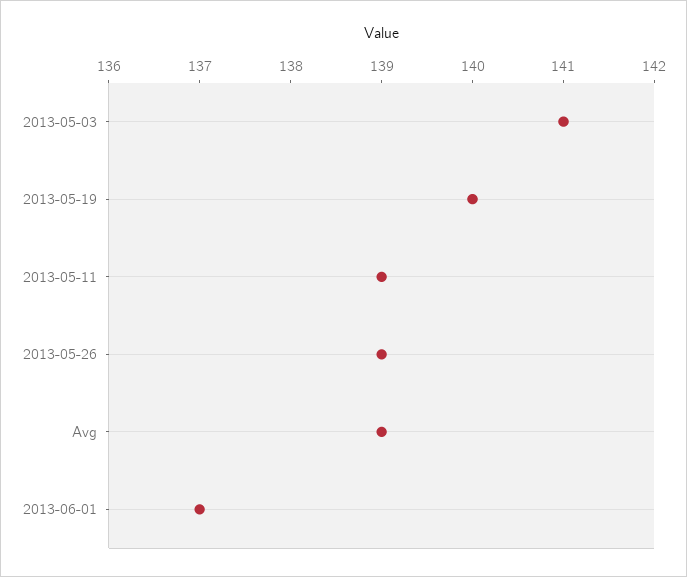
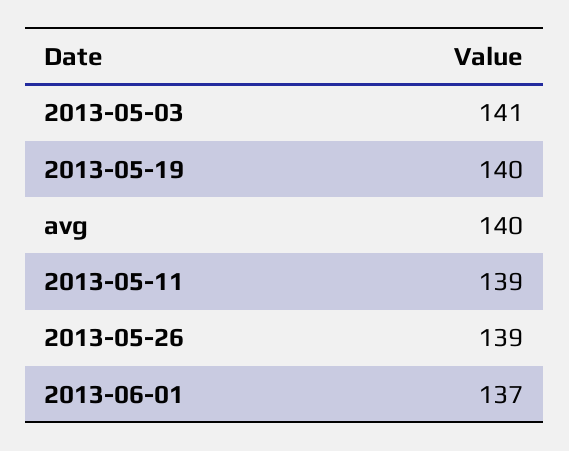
Avg: 139 -> 140

